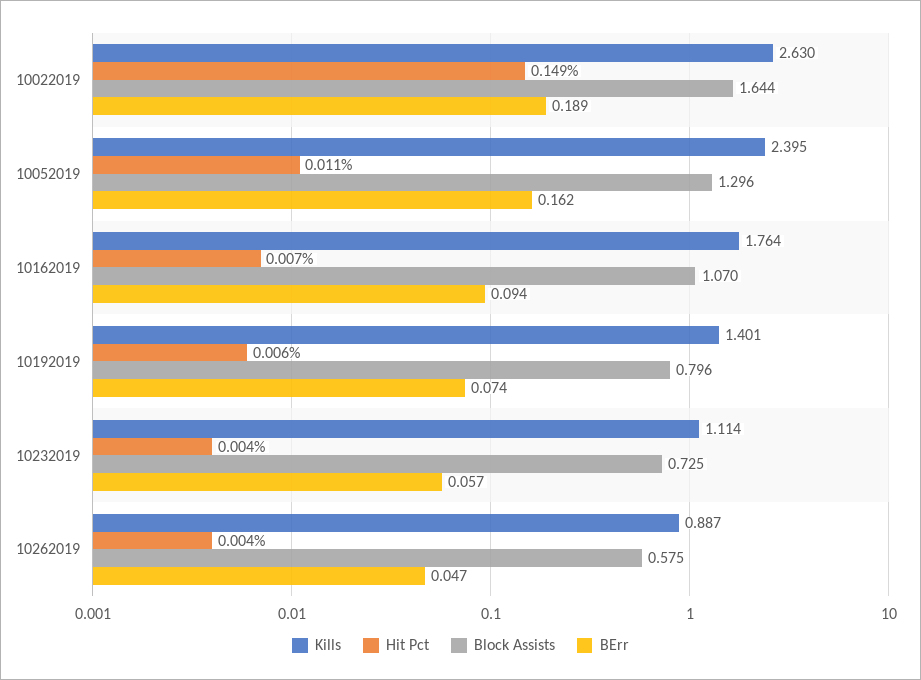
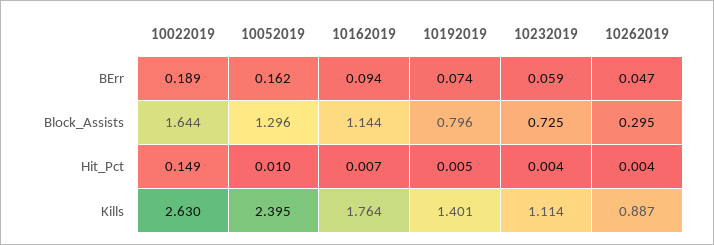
Hit Pct, 10052019: 0.011 -> 0.01
Block Assists, 10162019: 1.07 -> 1.144
Hit Pct, 10192019: 0.006 -> 0.005
BErr, 10232019: 0.057 -> 0.059
Block Assists, 10262019: 0.575 -> 0.295

